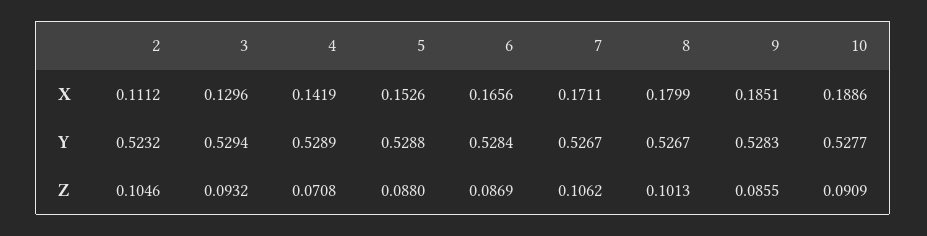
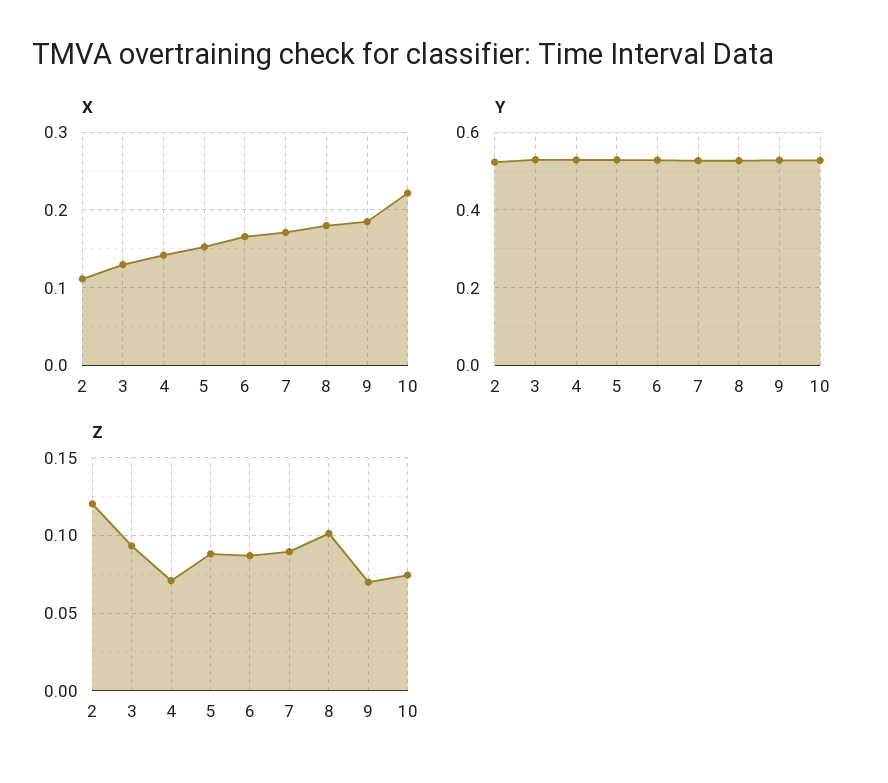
X, 10: 0.1886 -> 0.22
Z, 2: 0.1046 -> 0.12
Z, 7: 0.1062 -> 0.09
Z, 9: 0.0855 -> 0.07
Z, 10: 0.0909 -> 0.075

